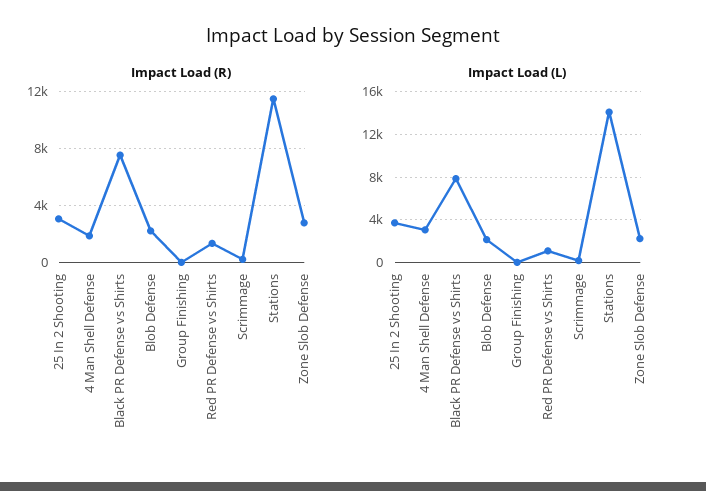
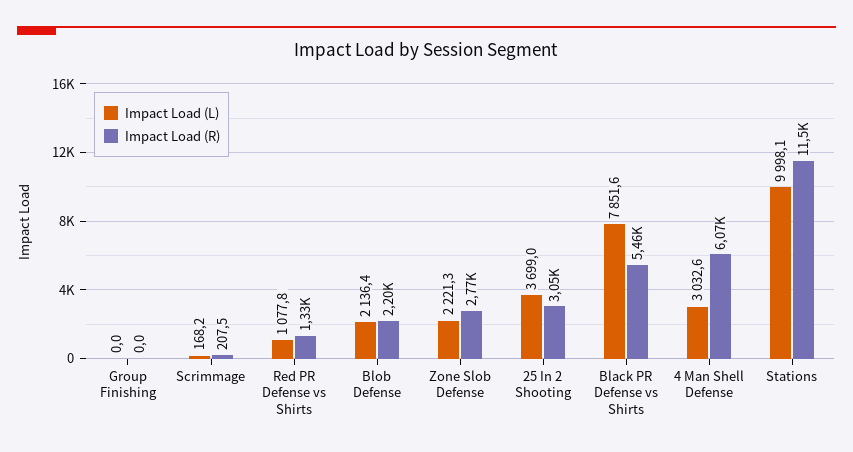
Impact Load (R), 4 Man Shell Defense: 2000 -> 6070
Impact Load (R), Black PR Defense vs Shirts: 7500 -> 5460
Impact Load (L), Stations: 14000 -> 9998.1

